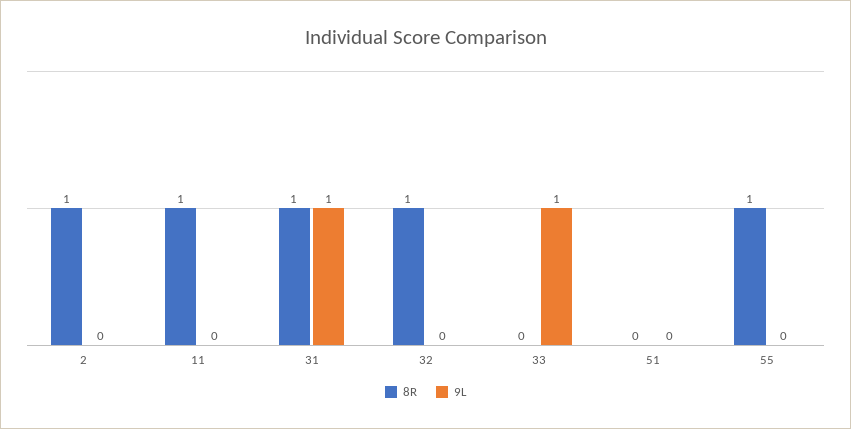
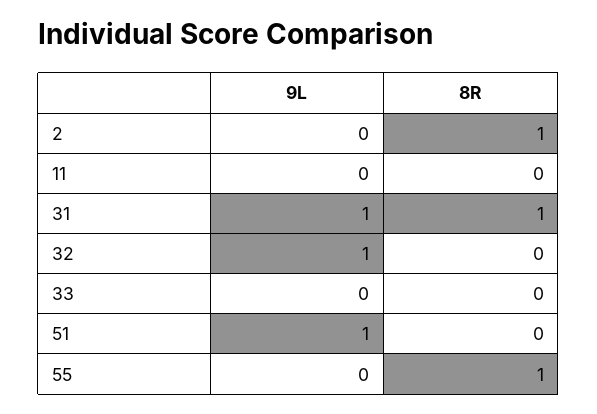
8R, 11: 1 -> 0
8R, 32: 1 -> 0
9L, 32: 0 -> 1
9L, 33: 1 -> 0
9L, 51: 0 -> 1

